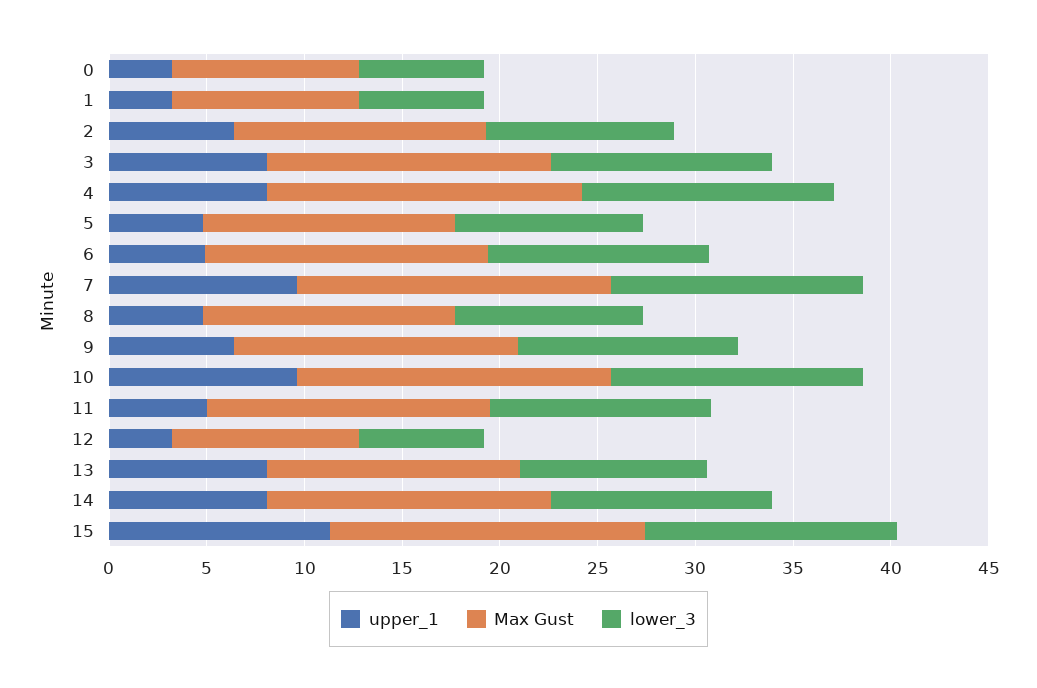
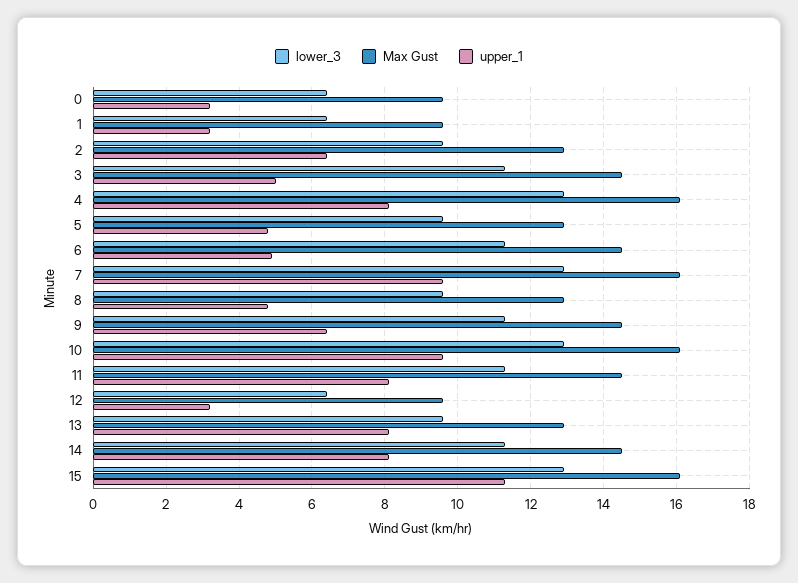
upper_1, 3: 8 -> 5
upper_1, 11: 5 -> 8

